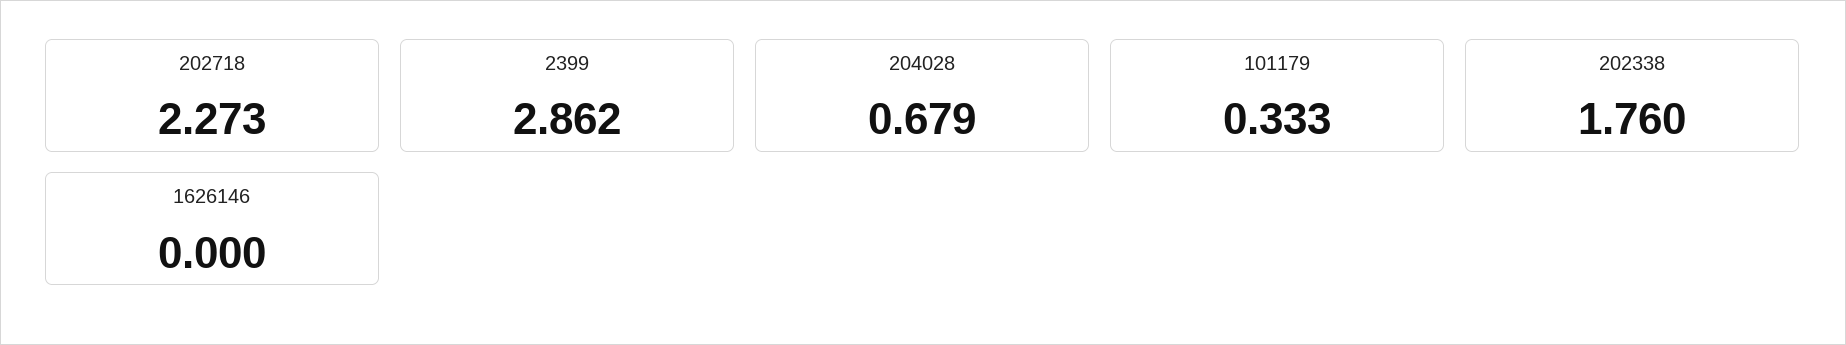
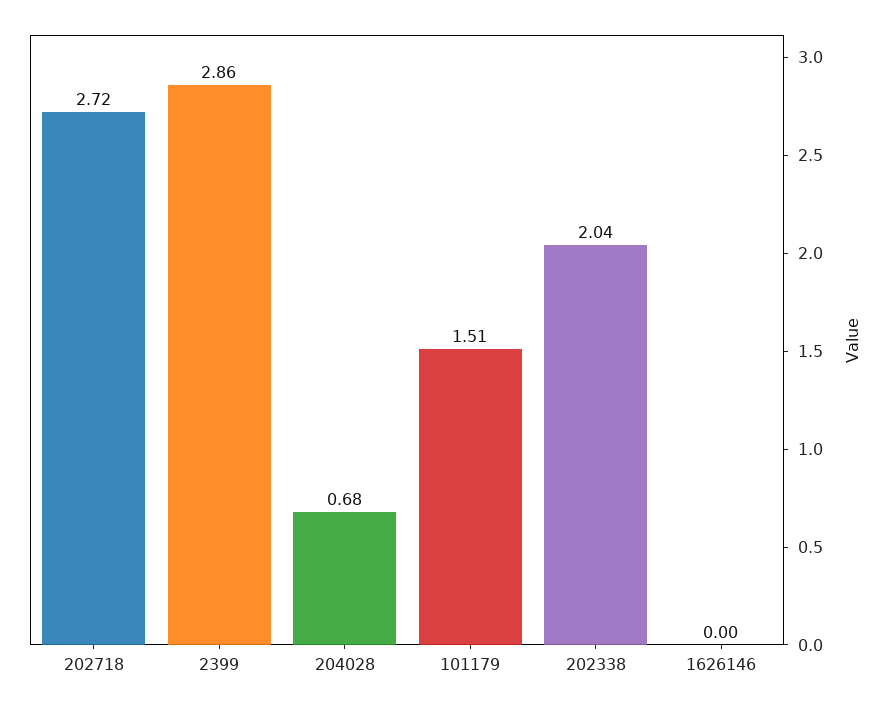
202718: 2.273 -> 2.72
101179: 0.333 -> 1.51
202338: 1.76 -> 2.04

